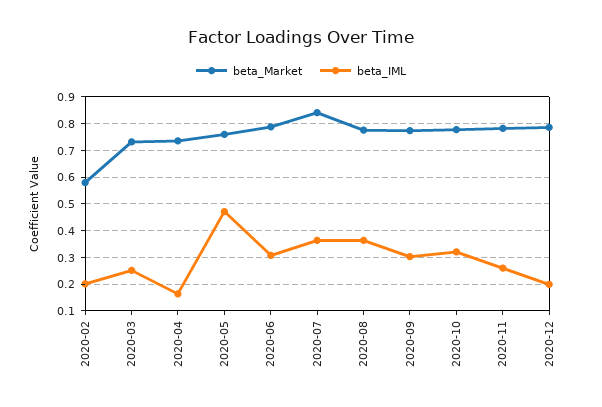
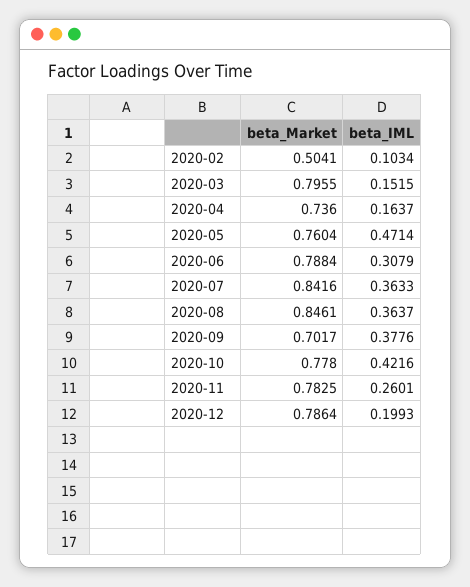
beta_Market, 2020-02: 0.575 -> 0.5041
beta_IML, 2020-02: 0.2 -> 0.1034
beta_Market, 2020-03: 0.725 -> 0.7955
beta_IML, 2020-03: 0.25 -> 0.1515
beta_Market, 2020-08: 0.775 -> 0.8461
beta_Market, 2020-09: 0.775 -> 0.7017
beta_IML, 2020-09: 0.3 -> 0.3776
beta_IML, 2020-10: 0.325 -> 0.4216

